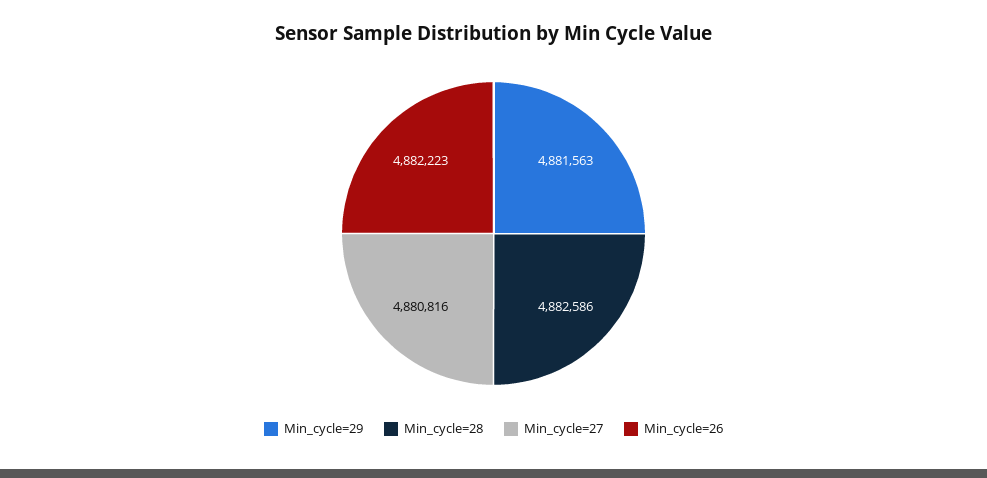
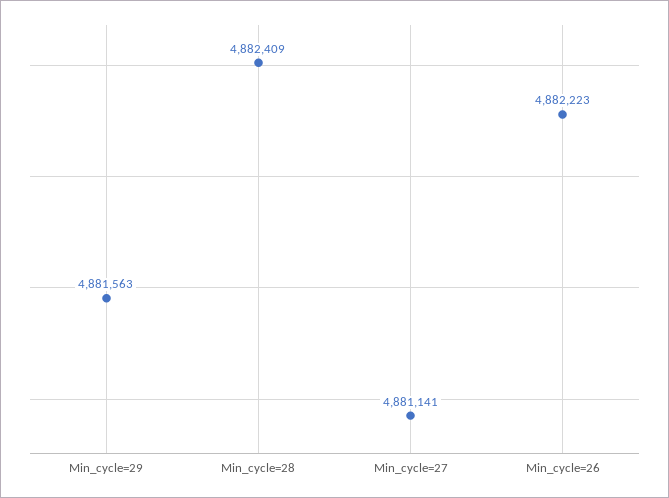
Min_cycle=28: 4882586 -> 4882409
Min_cycle=27: 4880816 -> 4881141

